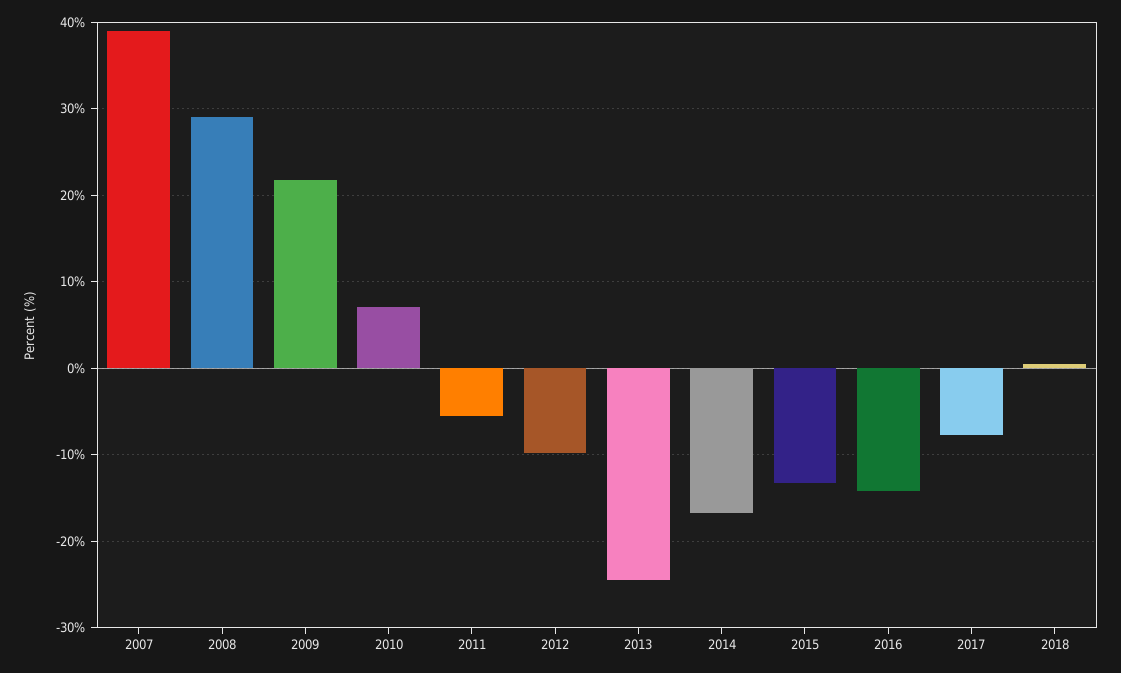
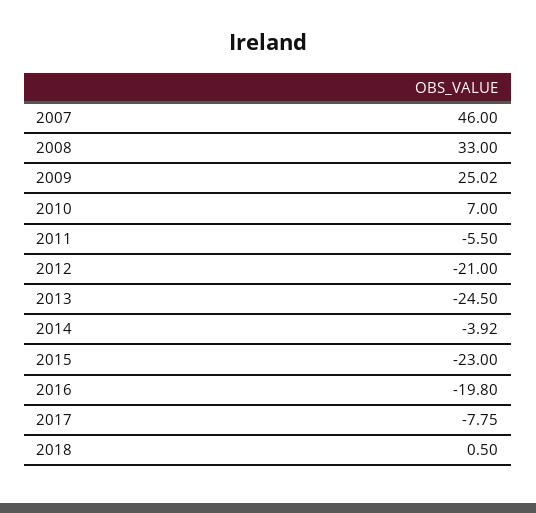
2007: 39 -> 46
2008: 29 -> 33
2009: 22 -> 25.02
2012: -10 -> -21
2014: -17 -> -3.92
2015: -13 -> -23
2016: -14 -> -19.8

